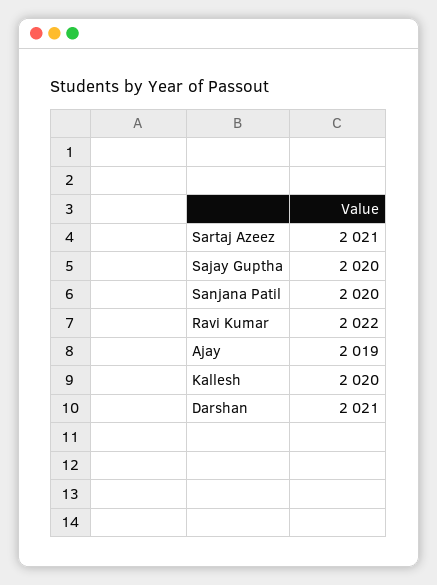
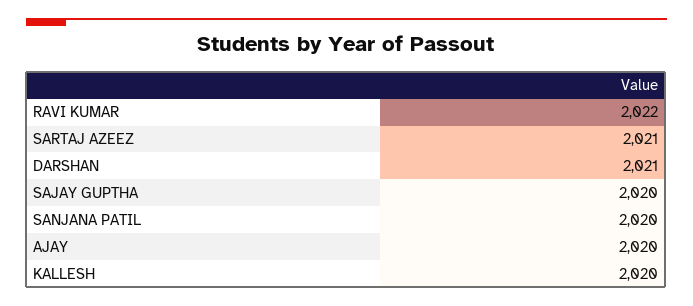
Ajay: 2019 -> 2020

